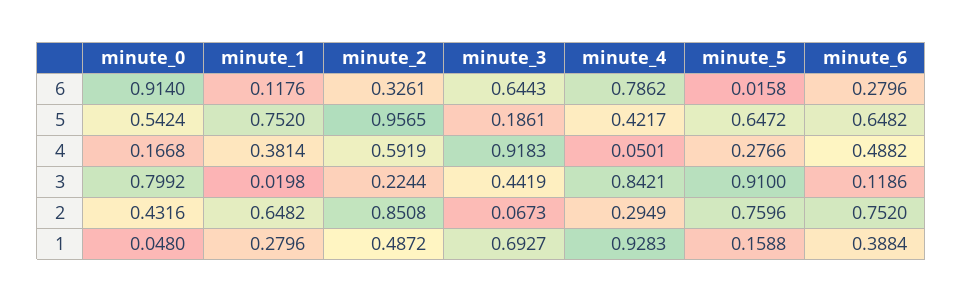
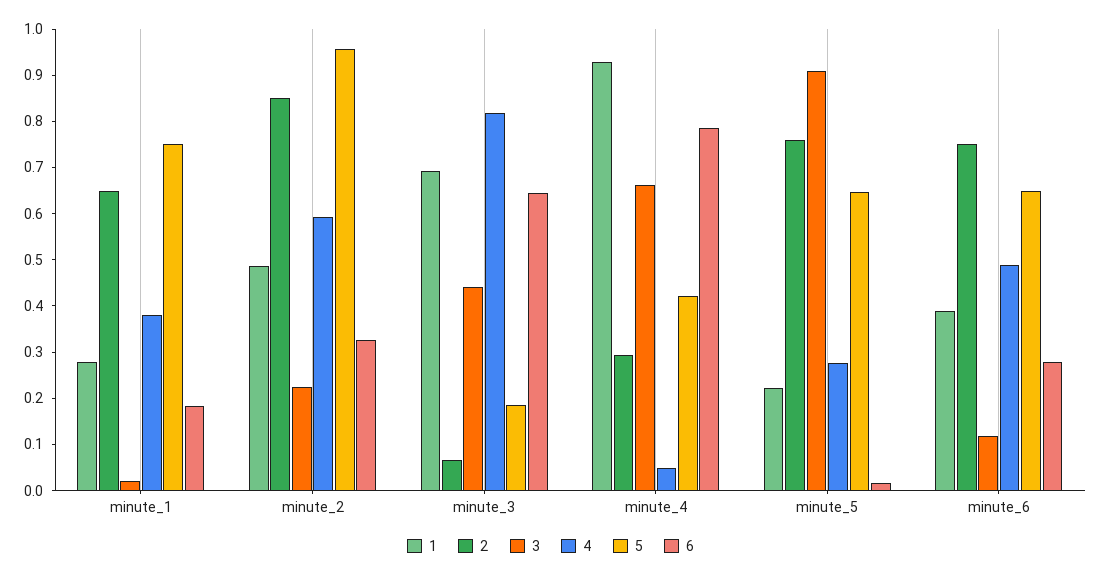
6, minute_0: 0.914 -> none
6, minute_1: 0.1176 -> 0.18
5, minute_0: 0.5424 -> none
4, minute_0: 0.1668 -> none
4, minute_3: 0.9183 -> 0.82
3, minute_0: 0.7992 -> none
3, minute_4: 0.8421 -> 0.66
2, minute_0: 0.4316 -> none
1, minute_0: 0.048 -> none
1, minute_5: 0.1588 -> 0.22

